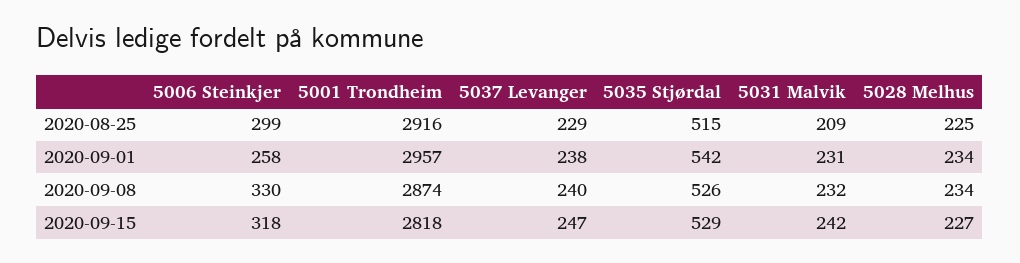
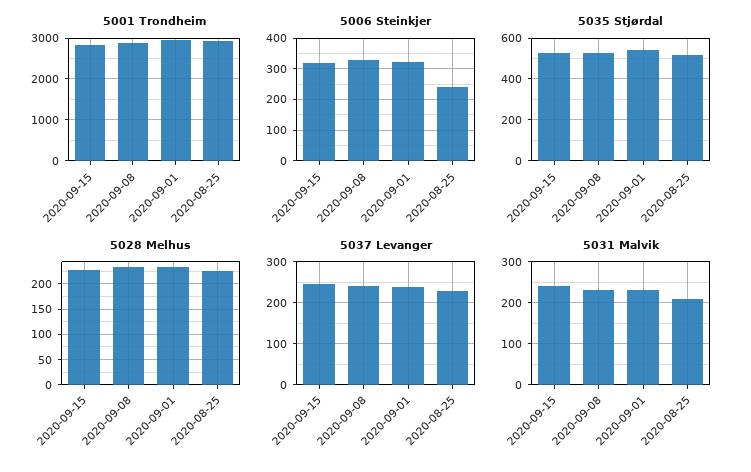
5006 Steinkjer, 2020-08-25: 299 -> 240
5006 Steinkjer, 2020-09-01: 258 -> 320

